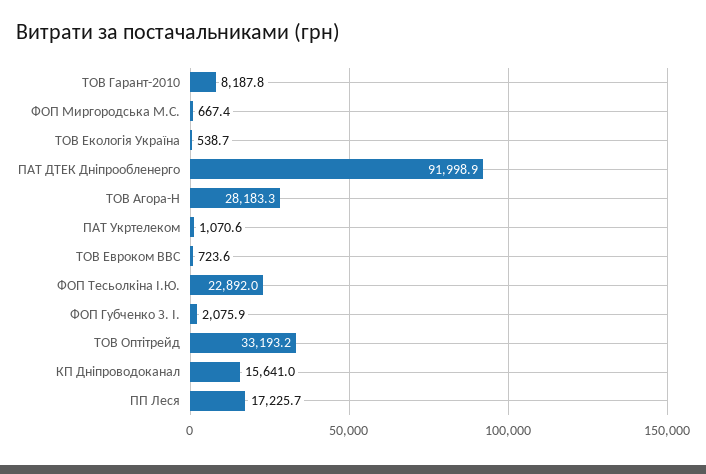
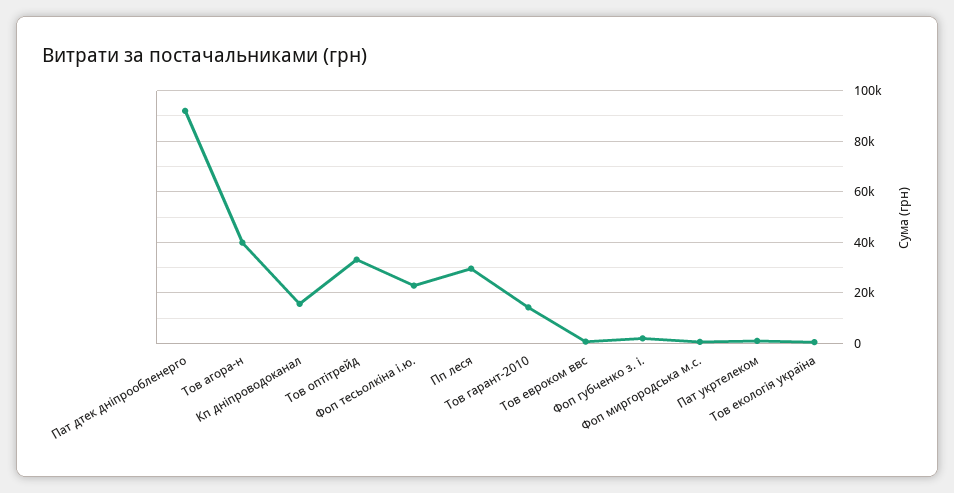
ТОВ Гарант-2010: 8187.8 -> 15000
ТОВ Агора-Н: 28183.3 -> 40000
ПП Леся: 17225.7 -> 30000

